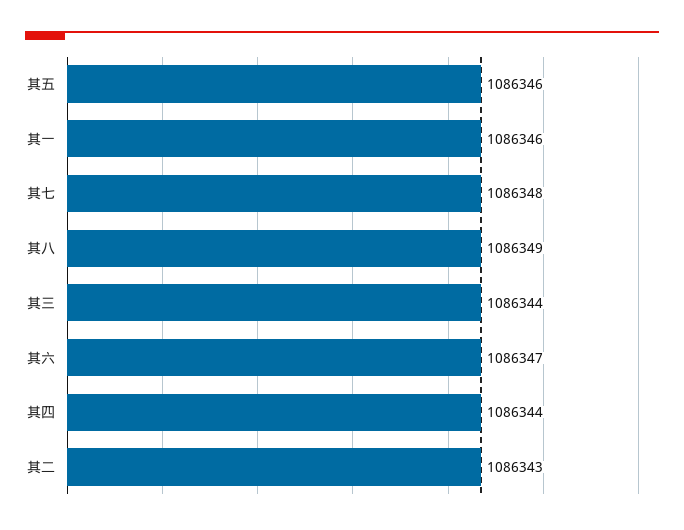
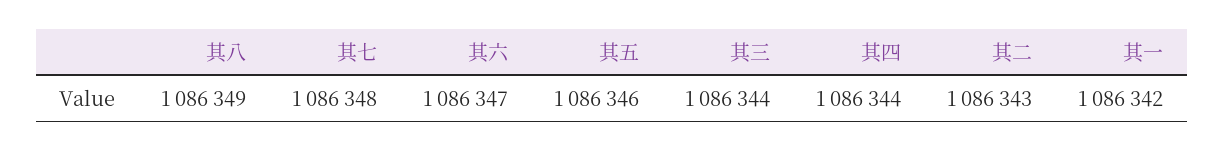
其一: 1086346 -> 1086342

